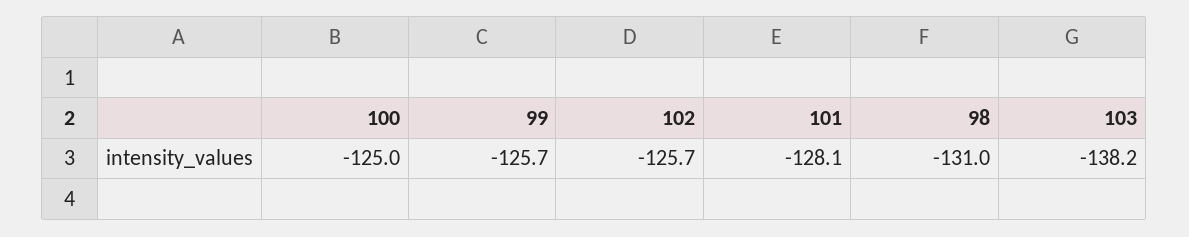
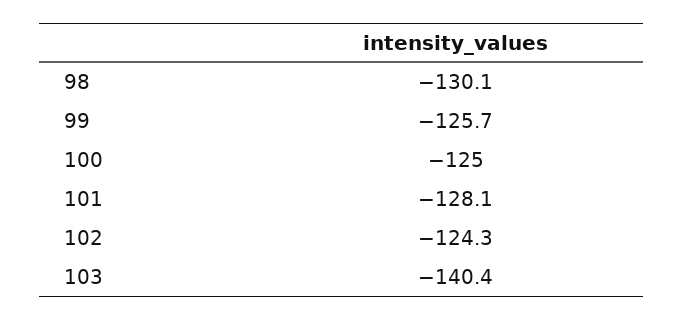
102: -125.7 -> -124.3
98: -131 -> -130.1
103: -138.2 -> -140.4

